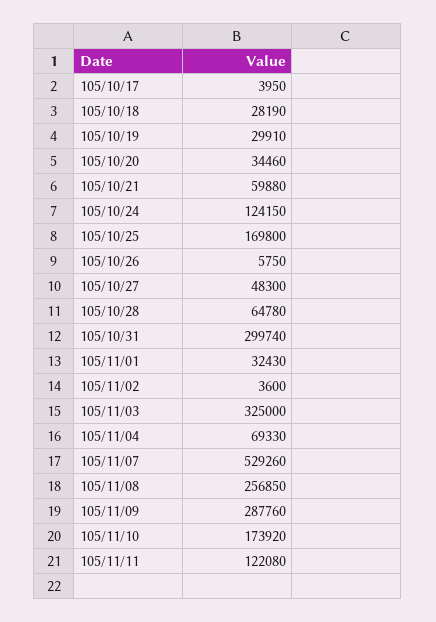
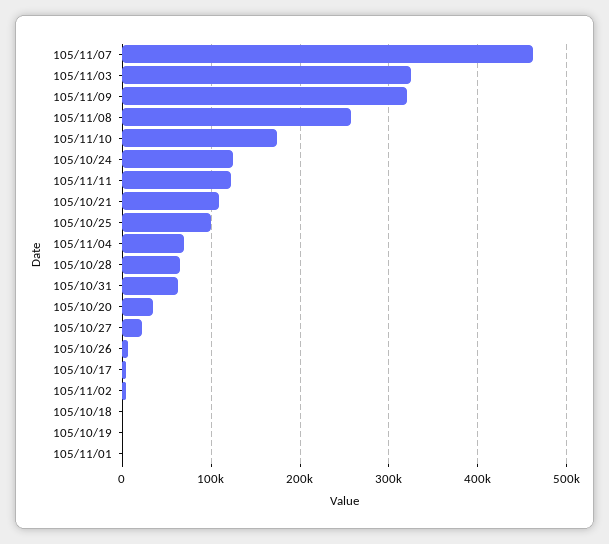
105/10/18: 28190 -> 0
105/10/19: 29910 -> 0
105/10/21: 59880 -> 110000
105/10/25: 169800 -> 100000
105/10/27: 48300 -> 20000
105/10/31: 299740 -> 60000
105/11/01: 32430 -> 0
105/11/07: 529260 -> 460000
105/11/09: 287760 -> 320000

